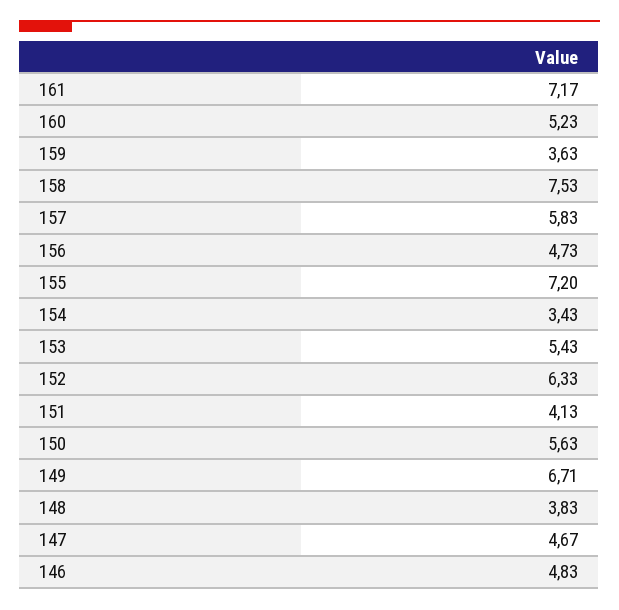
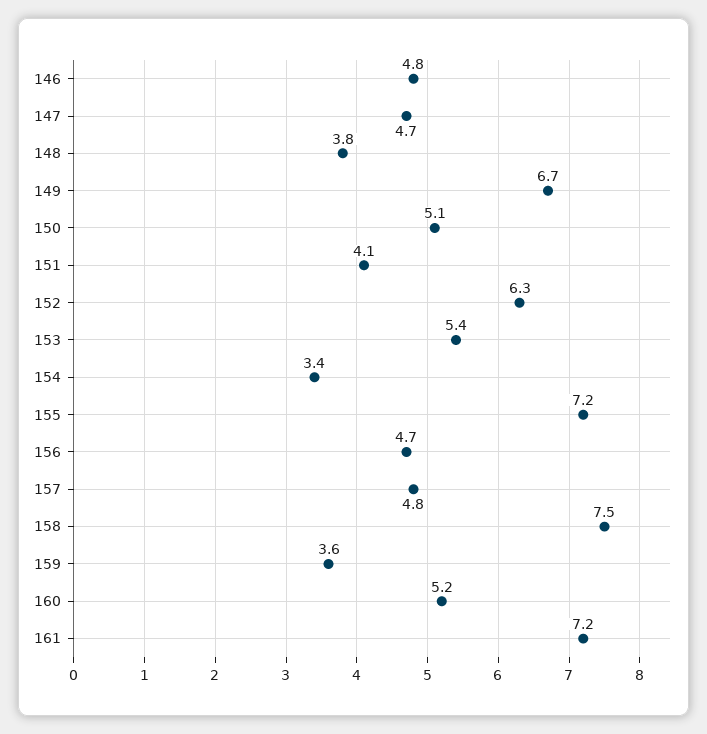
157: 5.83 -> 4.8
150: 5.63 -> 5.1

